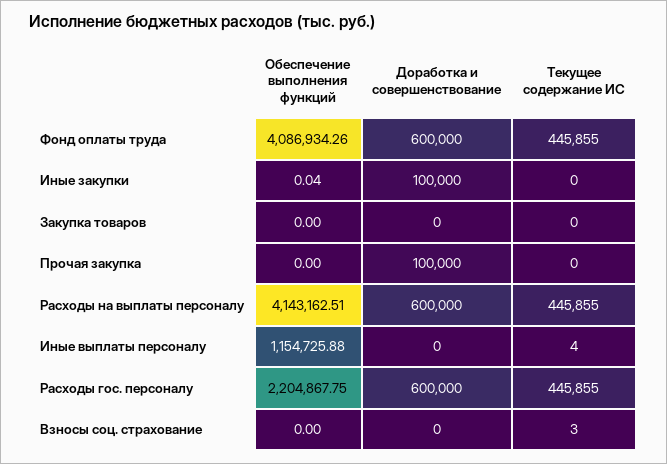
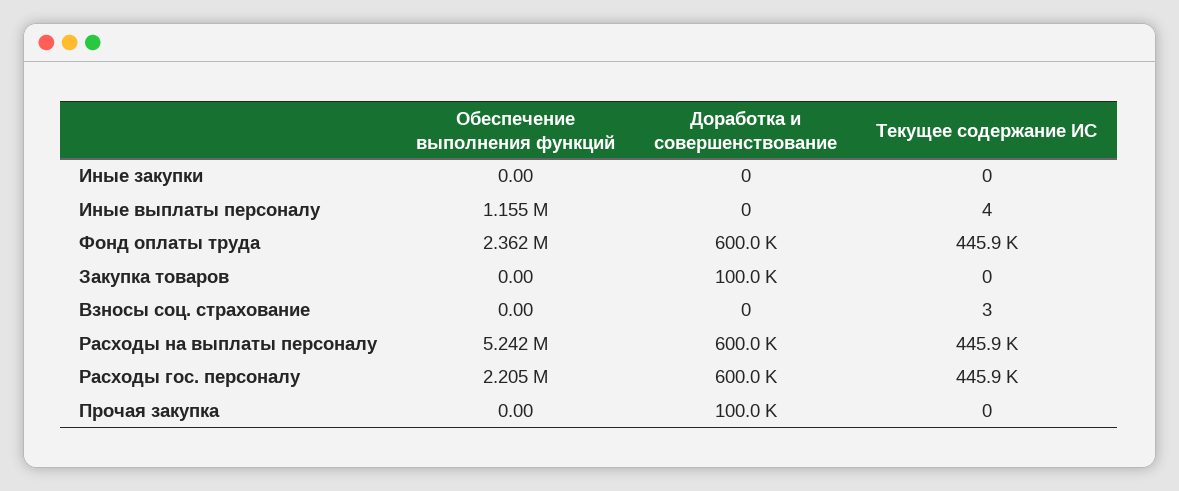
Обеспечение выполнения функций, Фонд оплаты труда: 4086934.26 -> 2362000
Обеспечение выполнения функций, Иные закупки: 0.04 -> 0
Доработка и совершенствование, Иные закупки: 100000 -> 0
Доработка и совершенствование, Закупка товаров: 0 -> 100000
Обеспечение выполнения функций, Расходы на выплаты персоналу: 4143162.51 -> 5242000

